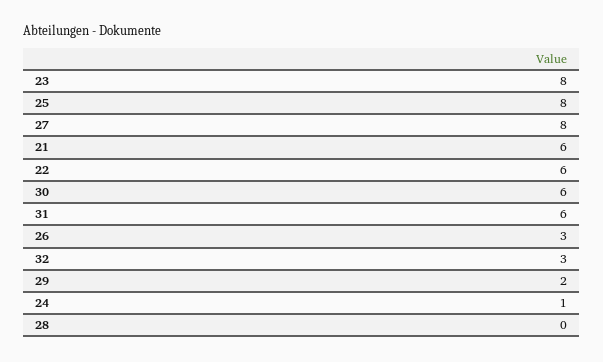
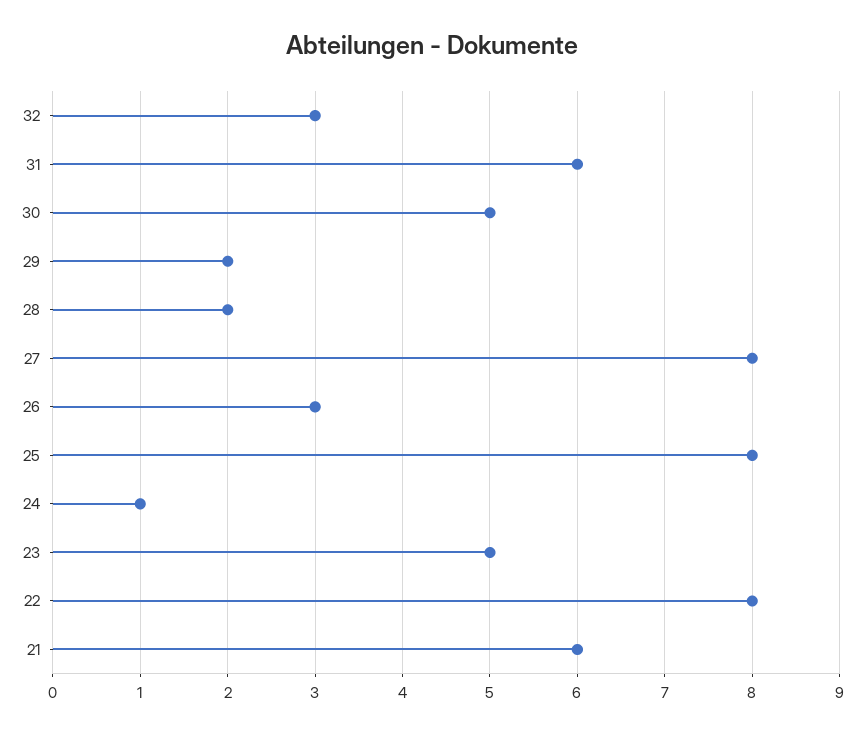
23: 8 -> 5
22: 6 -> 8
30: 6 -> 5
28: 0 -> 2

